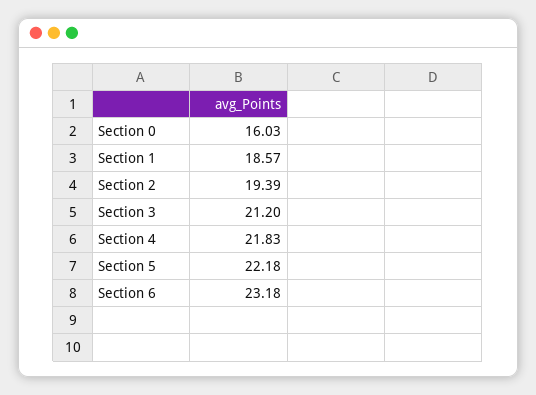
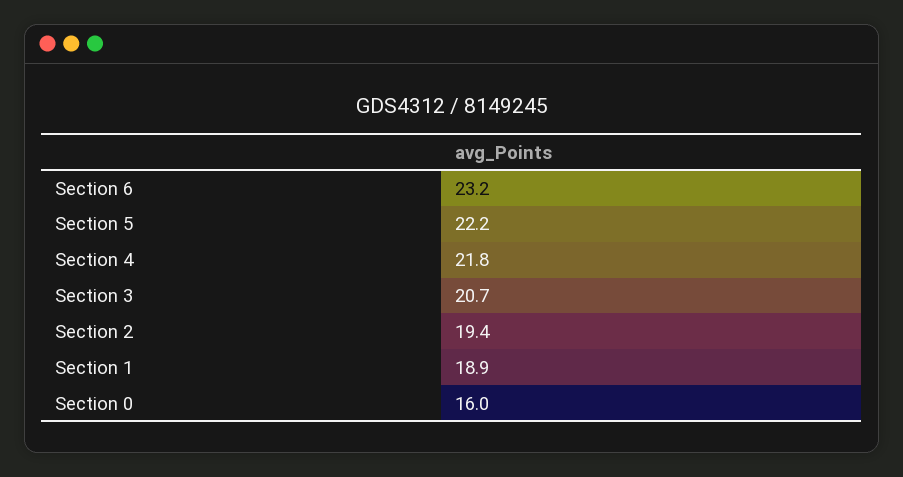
Section 1: 18.57 -> 18.9
Section 3: 21.2 -> 20.7

